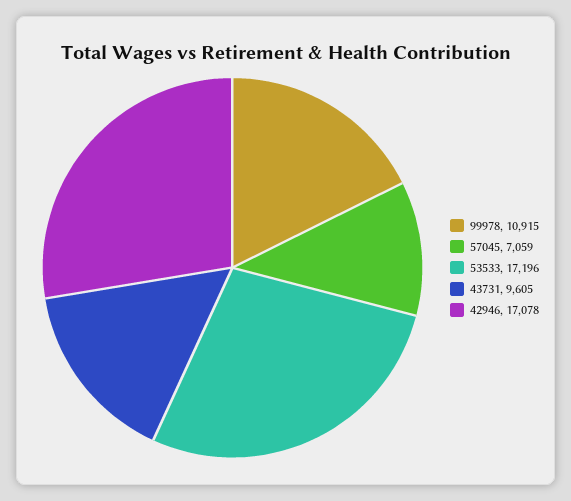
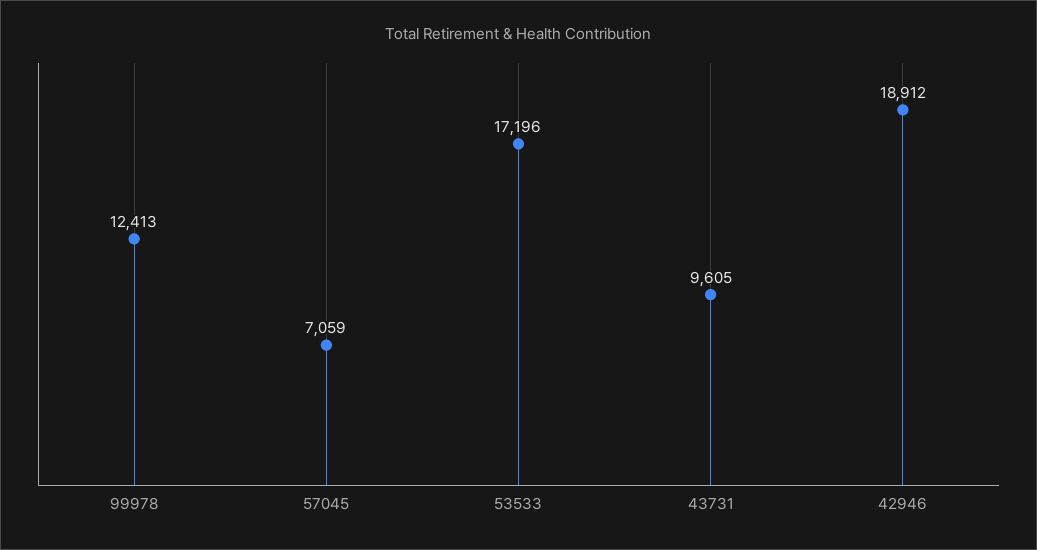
99978: 10915 -> 12413
42946: 17078 -> 18912

